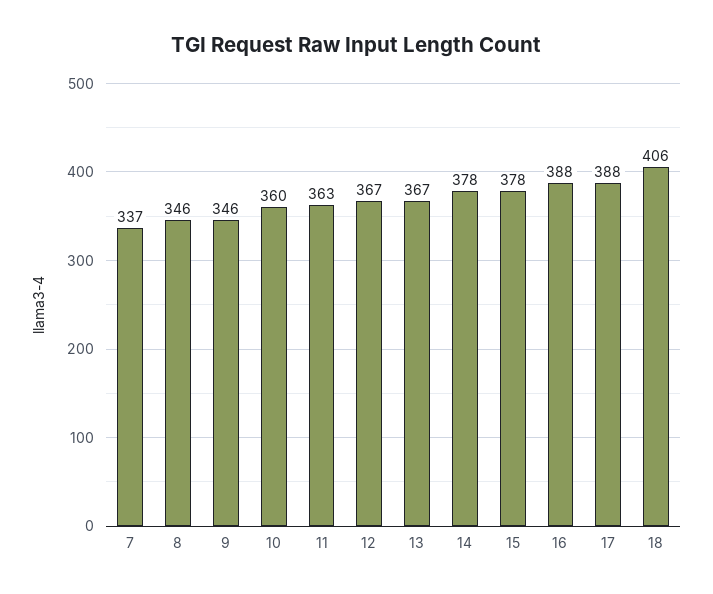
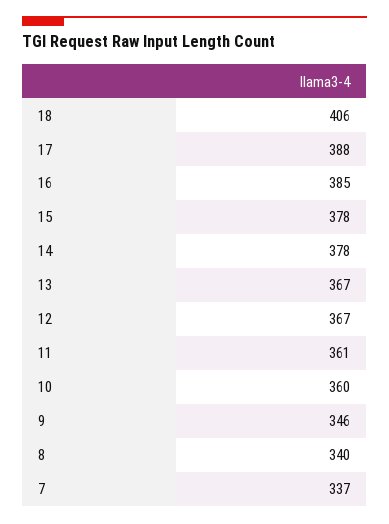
8: 346 -> 340
11: 363 -> 361
16: 388 -> 385

